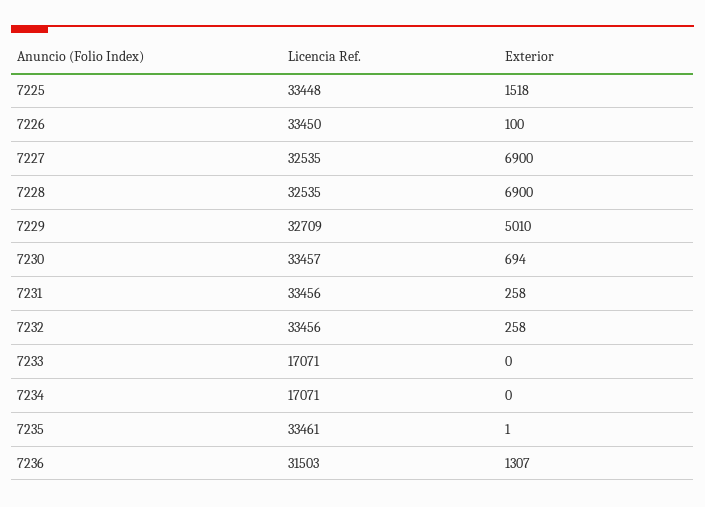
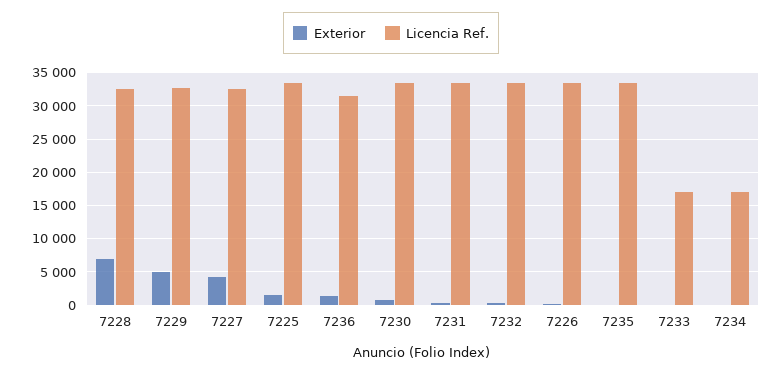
Exterior, 7227: 6900 -> 4000

